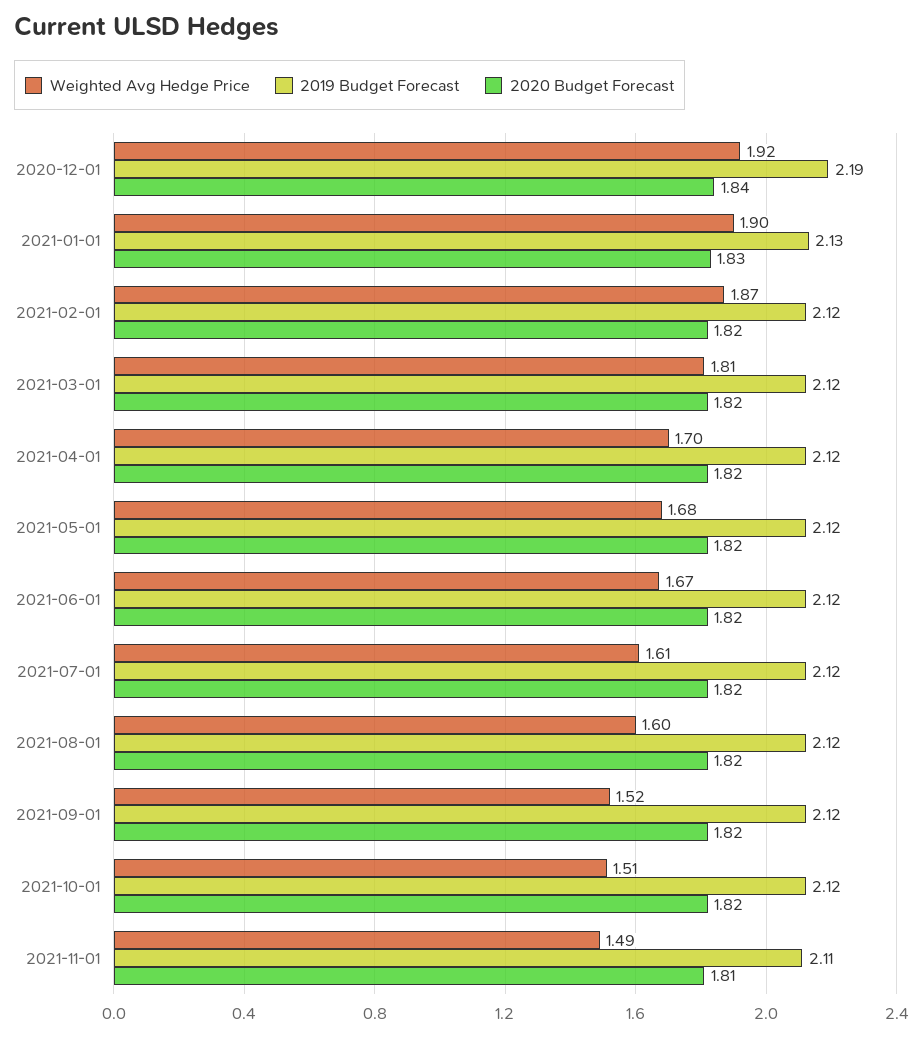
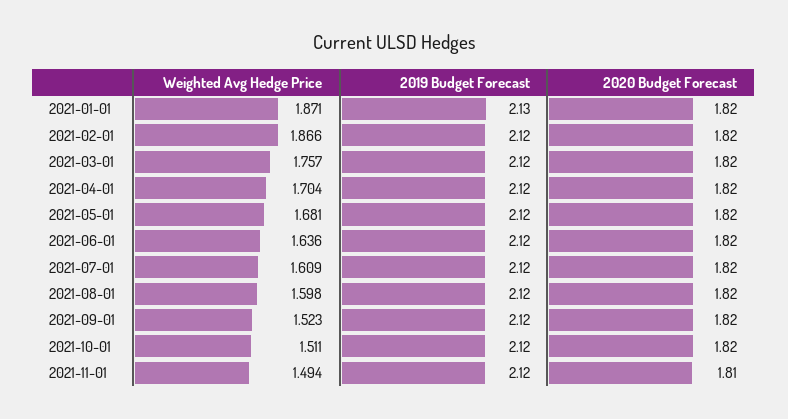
Weighted Avg Hedge Price, 2020-12-01: 1.92 -> none
2019 Budget Forecast, 2020-12-01: 2.19 -> none
2020 Budget Forecast, 2020-12-01: 1.84 -> none
Weighted Avg Hedge Price, 2021-01-01: 1.9 -> 1.871
2020 Budget Forecast, 2021-01-01: 1.83 -> 1.82
Weighted Avg Hedge Price, 2021-03-01: 1.81 -> 1.757
Weighted Avg Hedge Price, 2021-06-01: 1.67 -> 1.636
2019 Budget Forecast, 2021-11-01: 2.11 -> 2.12

